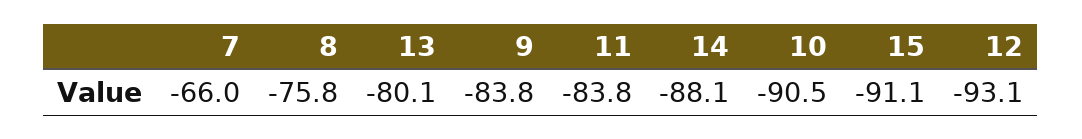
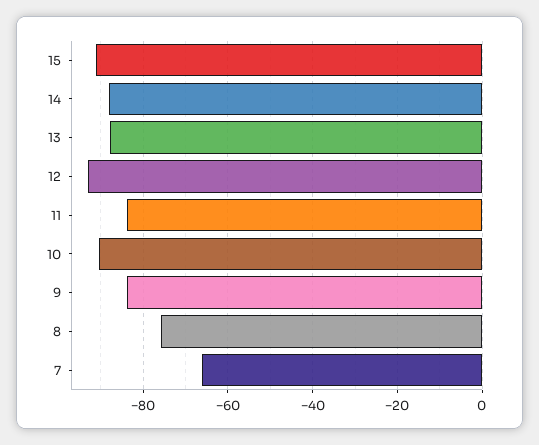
13: -80.1 -> -88

